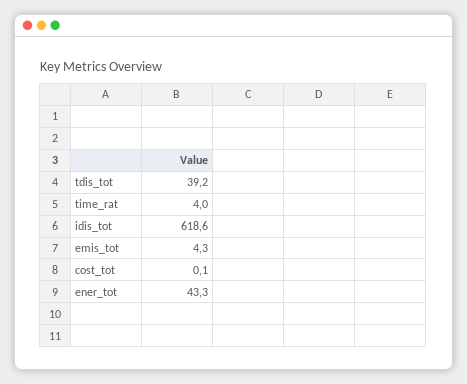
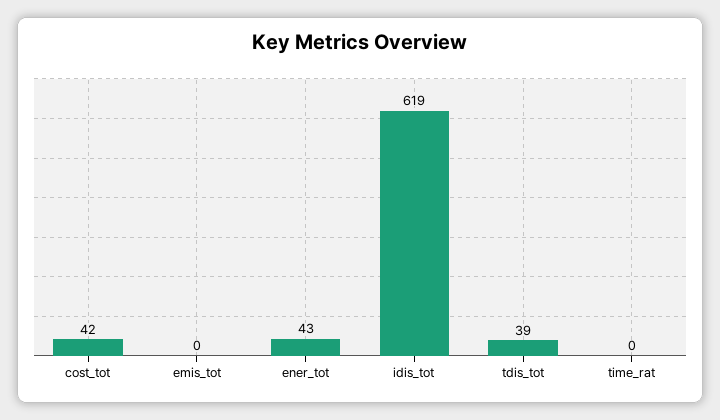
time_rat: 4 -> 0
emis_tot: 4.3 -> 0
cost_tot: 0.1 -> 42

